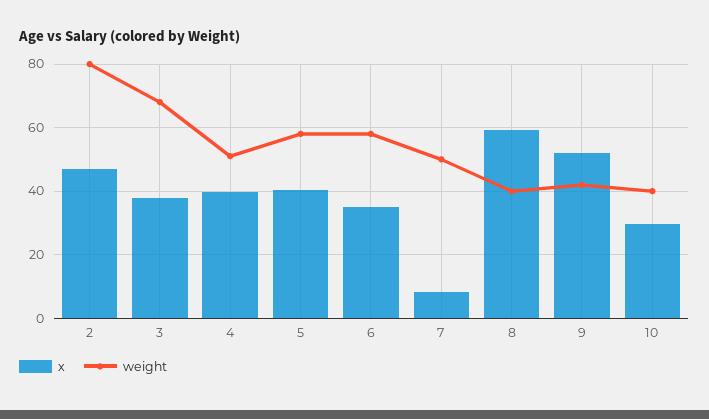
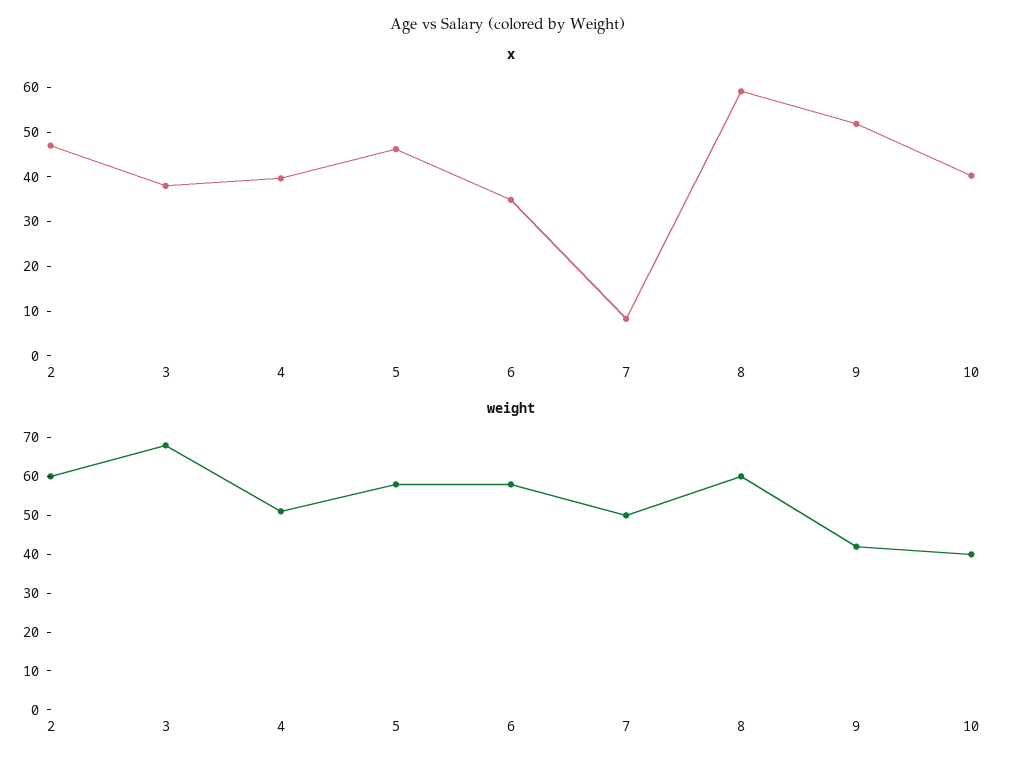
weight, 2: 80 -> 60
x, 5: 40 -> 46
weight, 8: 40 -> 60
x, 10: 30 -> 40

